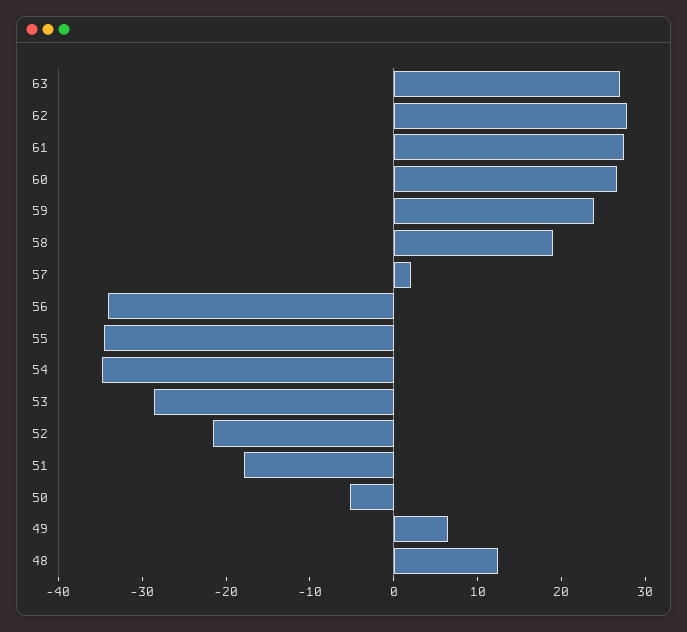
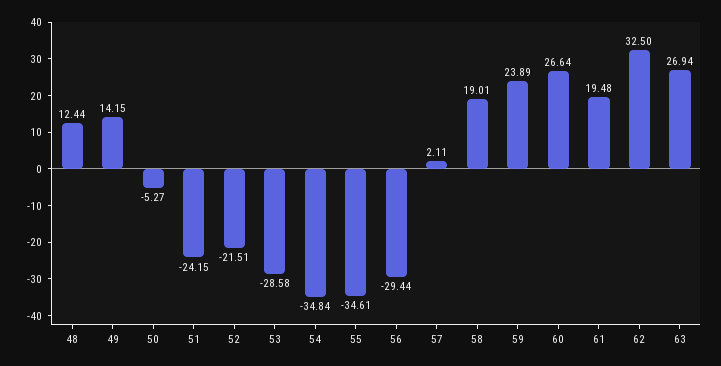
62: 28 -> 32.5
61: 28 -> 19.48
56: -34 -> -29.44
51: -18 -> -24.15
49: 6 -> 14.15

